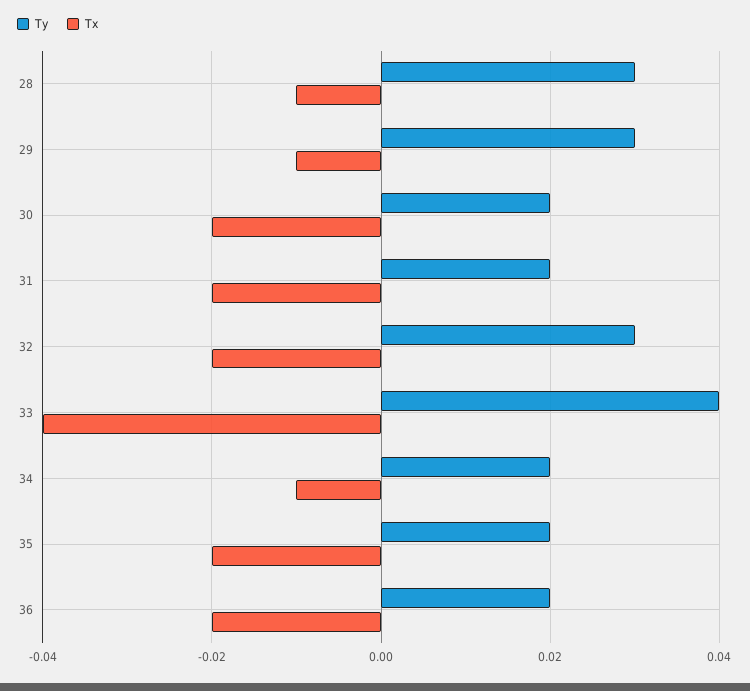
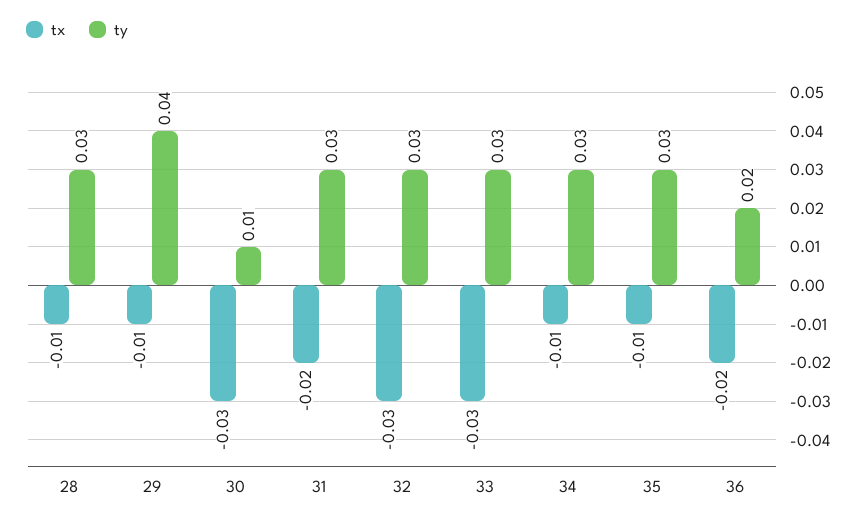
Ty, 29: 0.03 -> 0.04
Ty, 30: 0.02 -> 0.01
Tx, 30: -0.02 -> -0.03
Ty, 31: 0.02 -> 0.03
Tx, 32: -0.02 -> -0.03
Ty, 33: 0.04 -> 0.03
Tx, 33: -0.04 -> -0.03
Ty, 34: 0.02 -> 0.03
Ty, 35: 0.02 -> 0.03
Tx, 35: -0.02 -> -0.01

